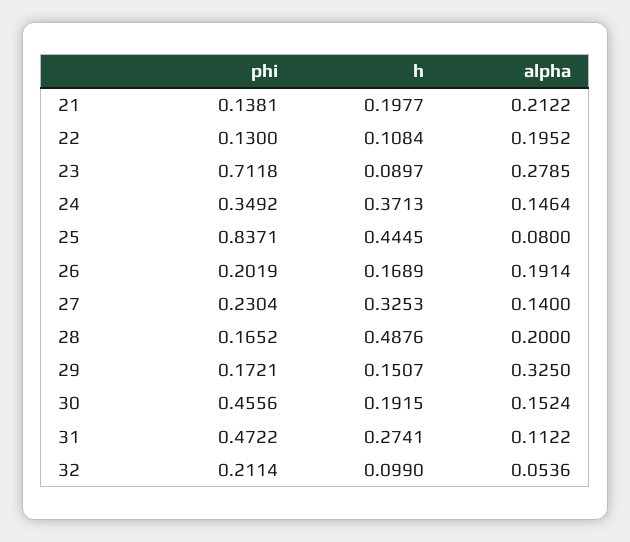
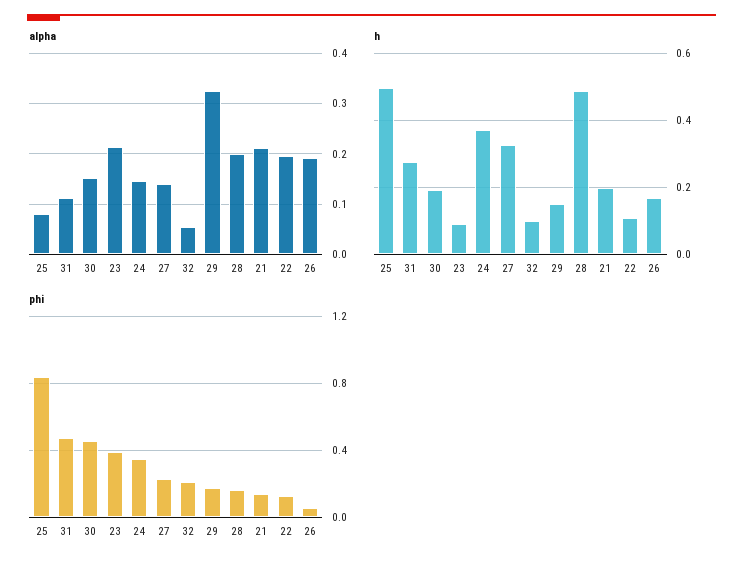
phi, 23: 0.7118 -> 0.4
alpha, 23: 0.2785 -> 0.22
h, 25: 0.4445 -> 0.5
phi, 26: 0.2019 -> 0.05

